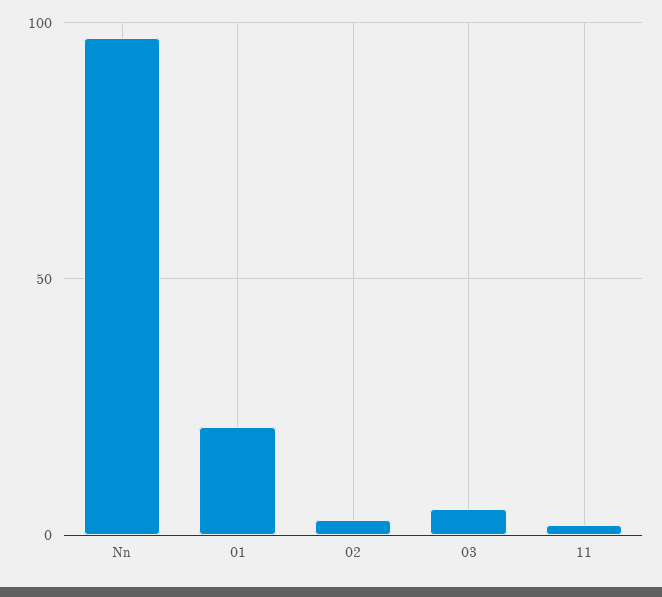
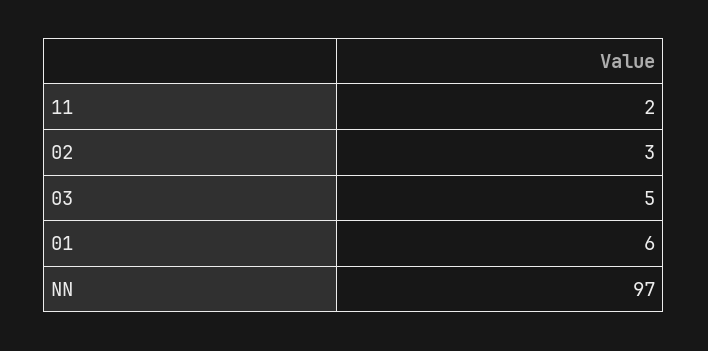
01: 20 -> 6

